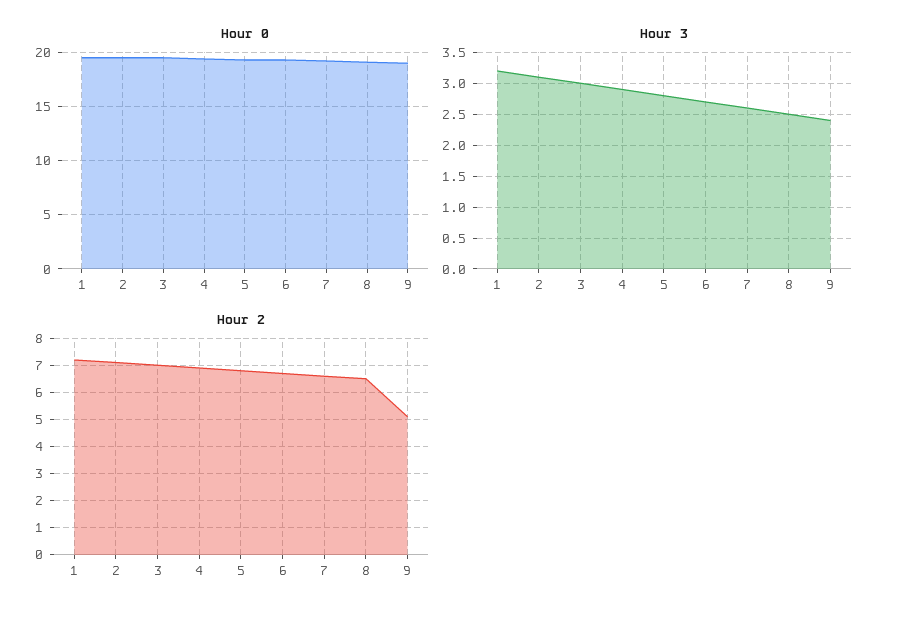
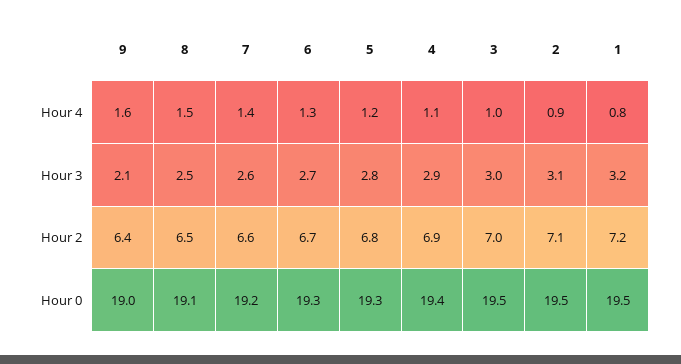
Hour 3, 9: 2.4 -> 2.1
Hour 2, 9: 5 -> 6.4
Hour 4, 9: none -> 1.6
Hour 4, 8: none -> 1.5
Hour 4, 7: none -> 1.4
Hour 4, 6: none -> 1.3
Hour 4, 5: none -> 1.2
Hour 4, 4: none -> 1.1
Hour 4, 3: none -> 1
Hour 4, 2: none -> 0.9
Hour 4, 1: none -> 0.8

